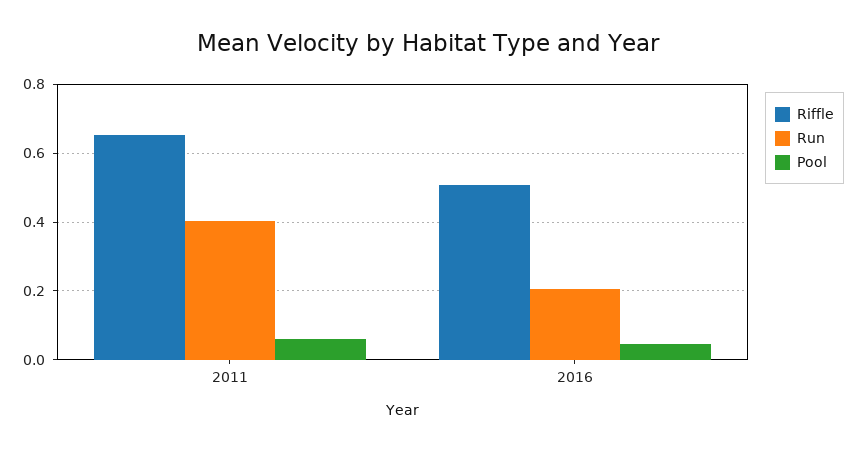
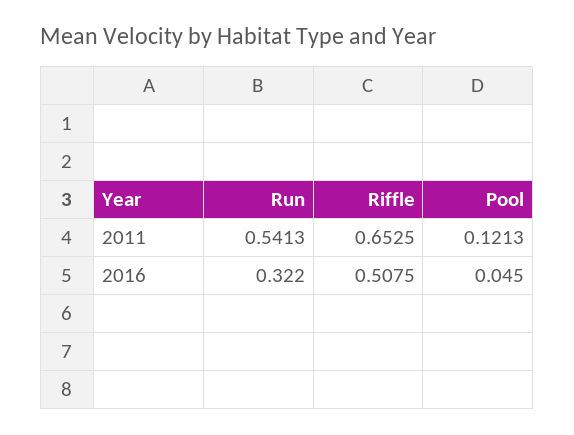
Run, 2011: 0.4 -> 0.5413
Pool, 2011: 0.06 -> 0.1213
Run, 2016: 0.2 -> 0.322

